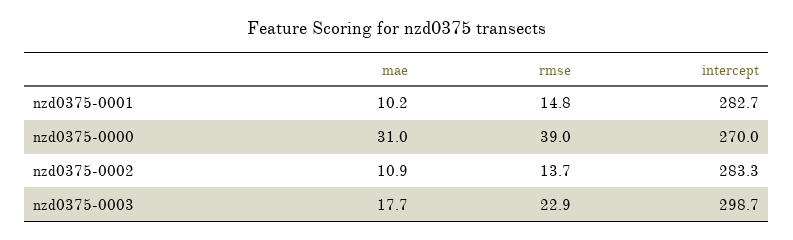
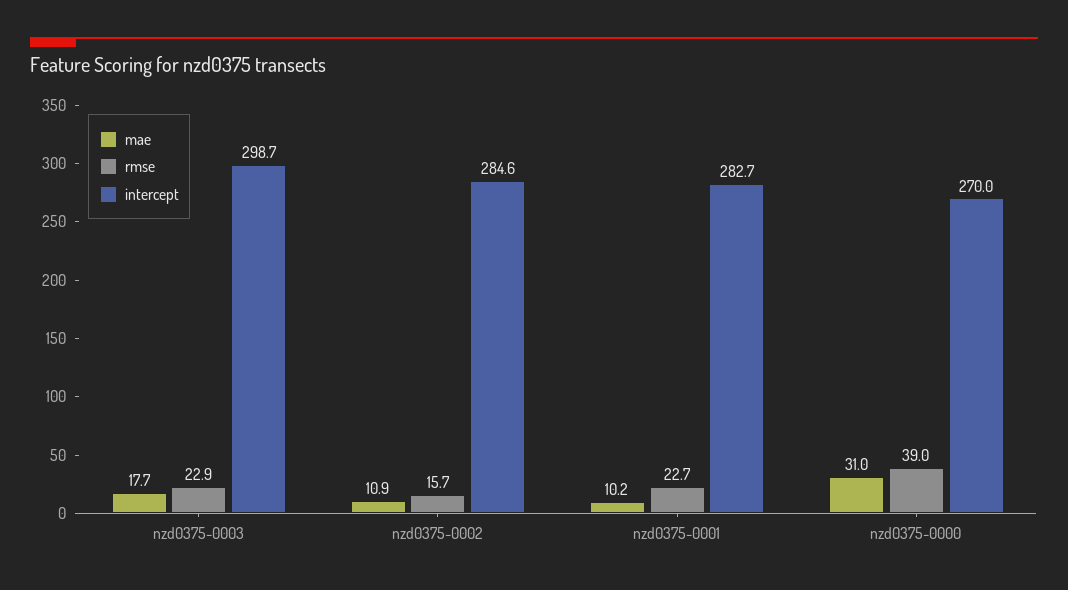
rmse, nzd0375-0001: 14.8 -> 22.7
rmse, nzd0375-0002: 13.7 -> 15.7
intercept, nzd0375-0002: 283.3 -> 284.6

